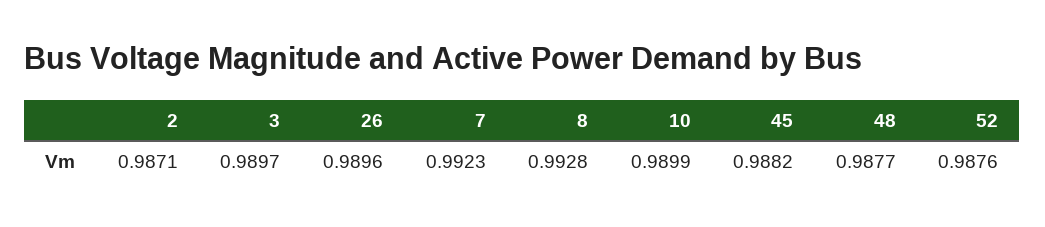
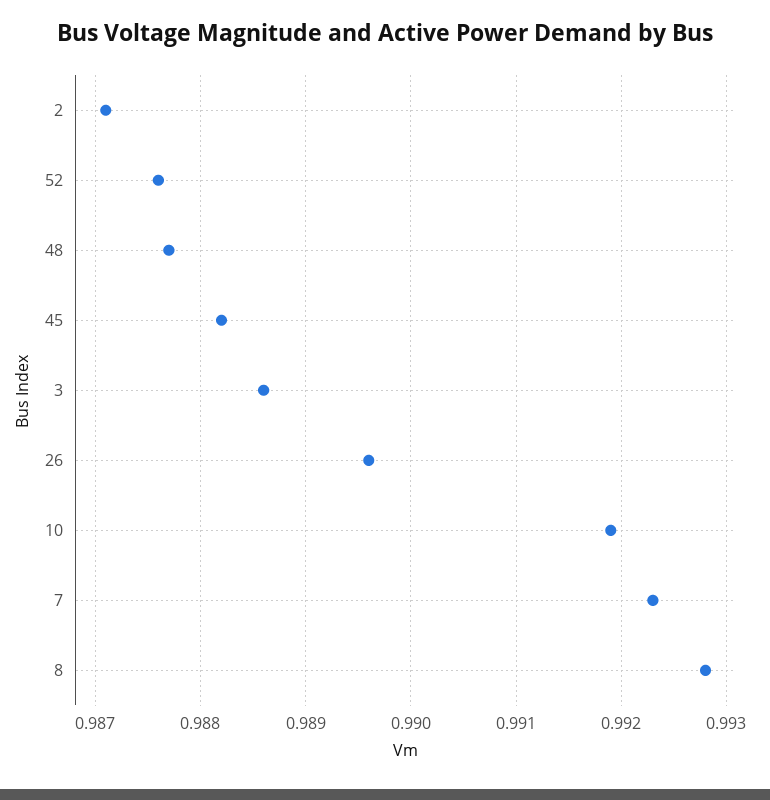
3: 0.9897 -> 0.9886
10: 0.9899 -> 0.9919

